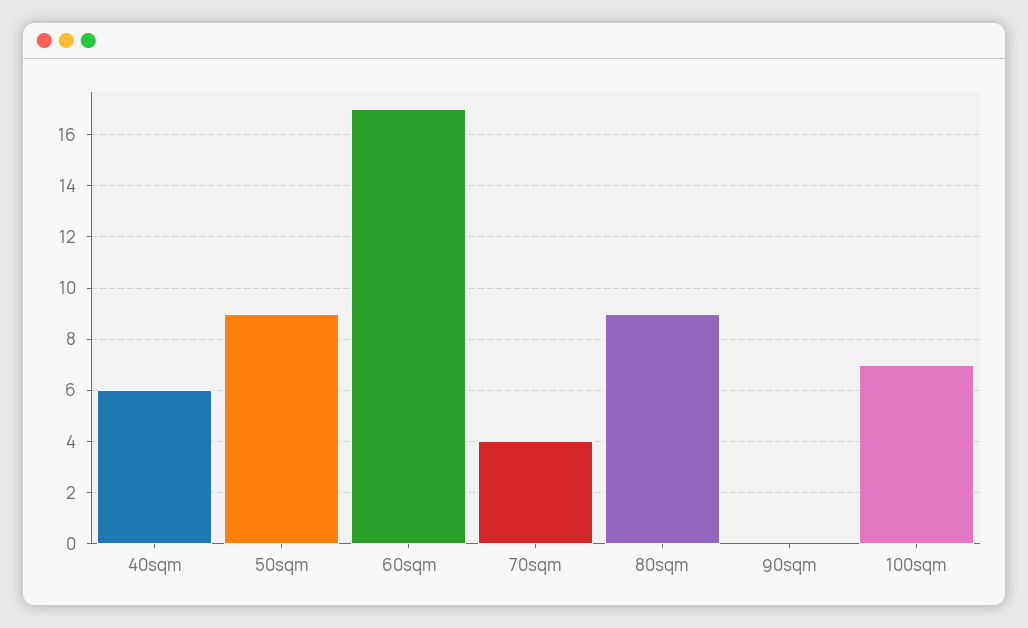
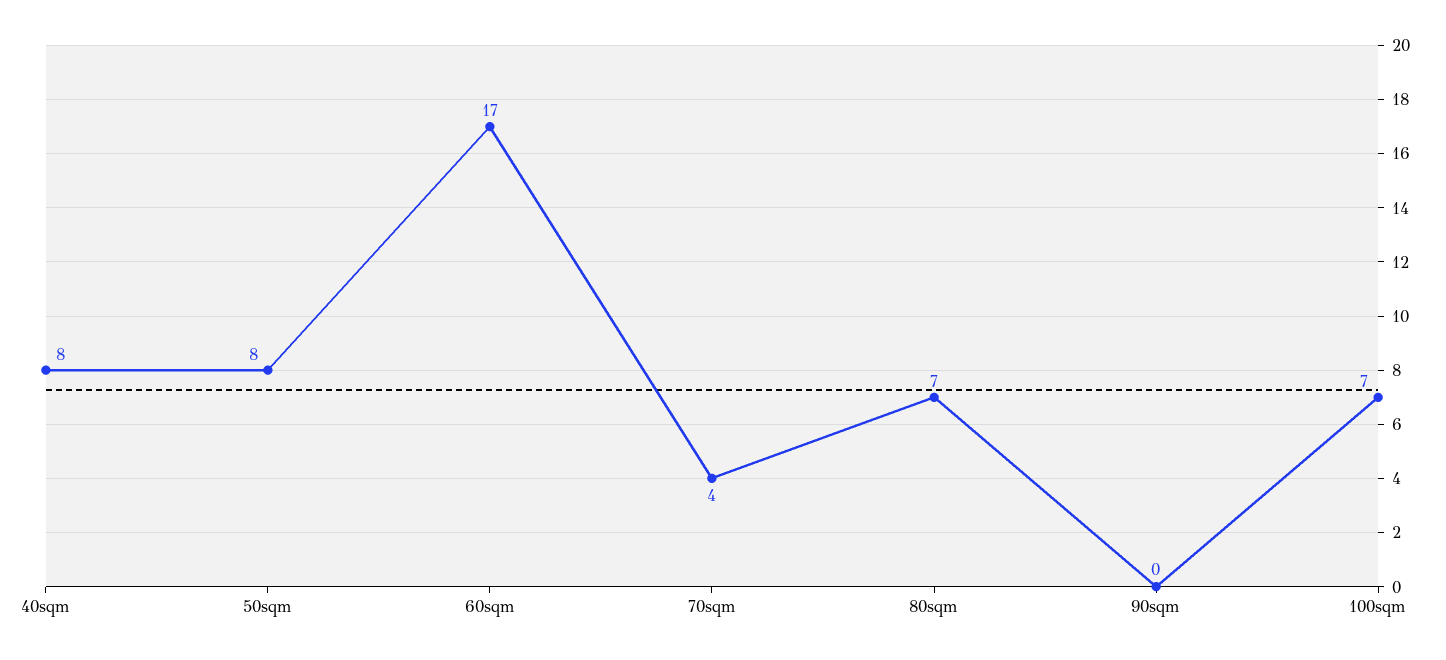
40sqm: 6 -> 8
50sqm: 9 -> 8
80sqm: 9 -> 7

